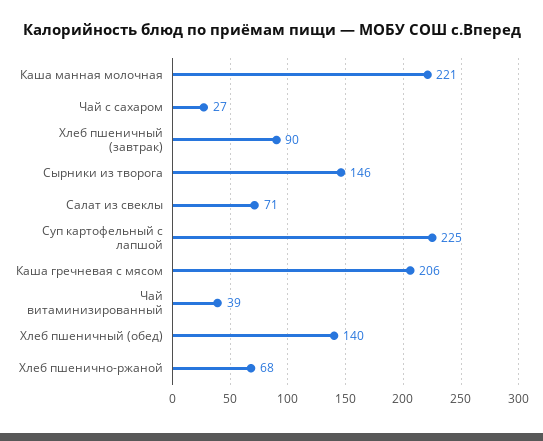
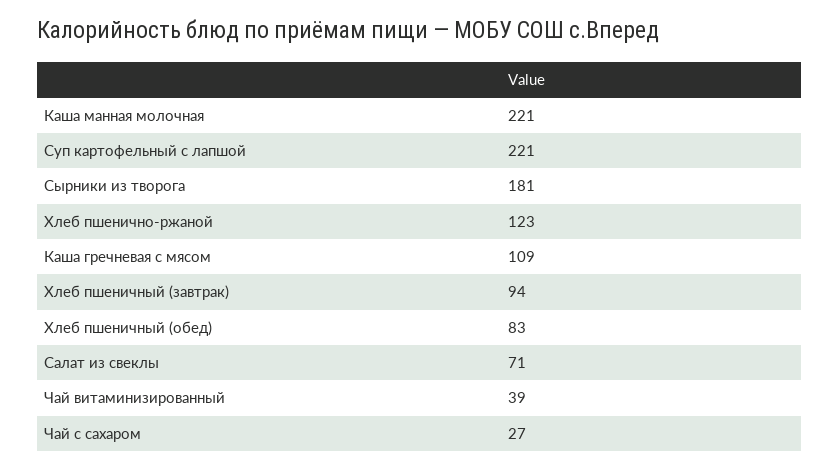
Хлеб пшеничный (завтрак): 90 -> 94
Сырники из творога: 146 -> 181
Суп картофельный с лапшой: 225 -> 221
Каша гречневая с мясом: 206 -> 109
Хлеб пшеничный (обед): 140 -> 83
Хлеб пшенично-ржаной: 68 -> 123

